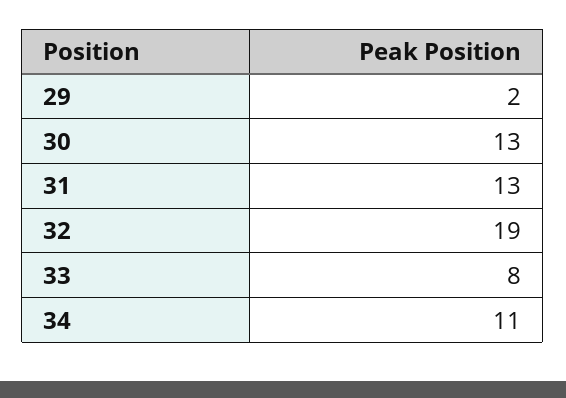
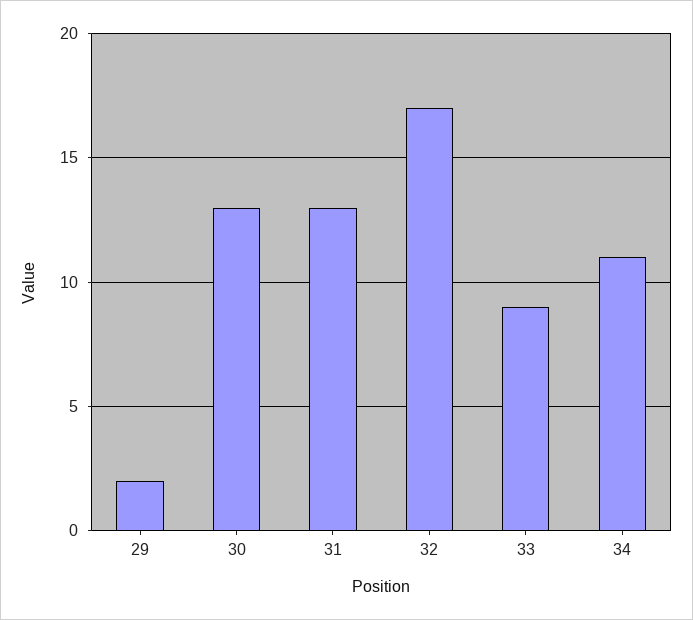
32: 19 -> 17
33: 8 -> 9

